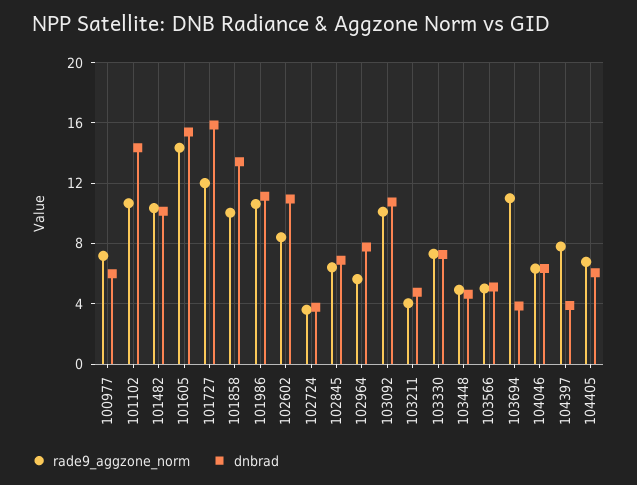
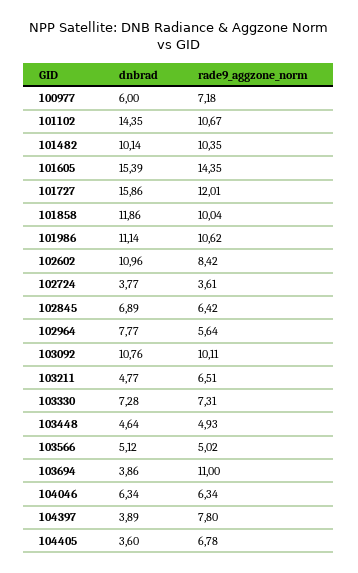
dnbrad, 101858: 13.5 -> 11.86
rade9_aggzone_norm, 103211: 4 -> 6.51
dnbrad, 104405: 6 -> 3.6

